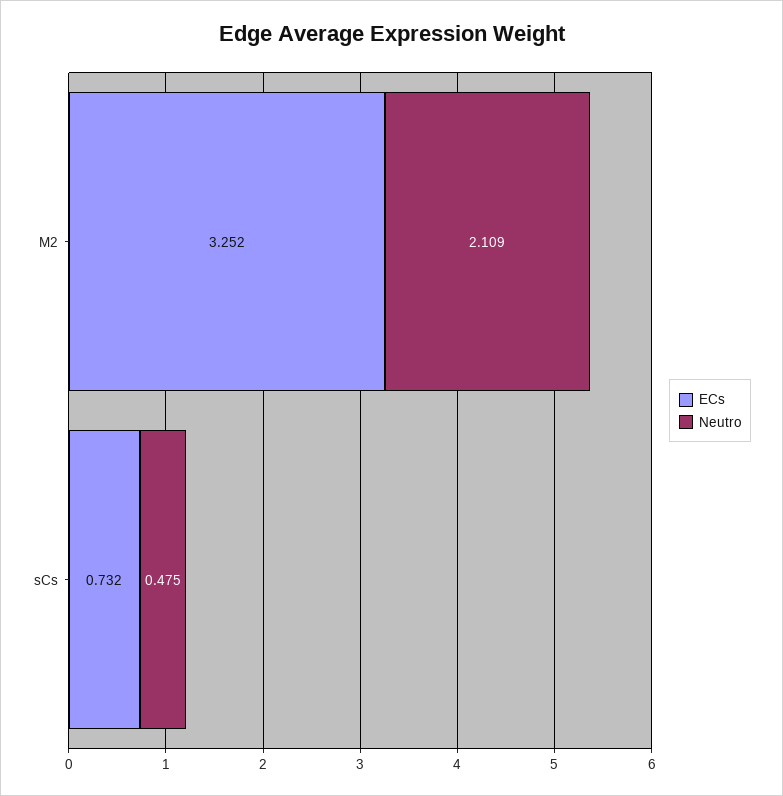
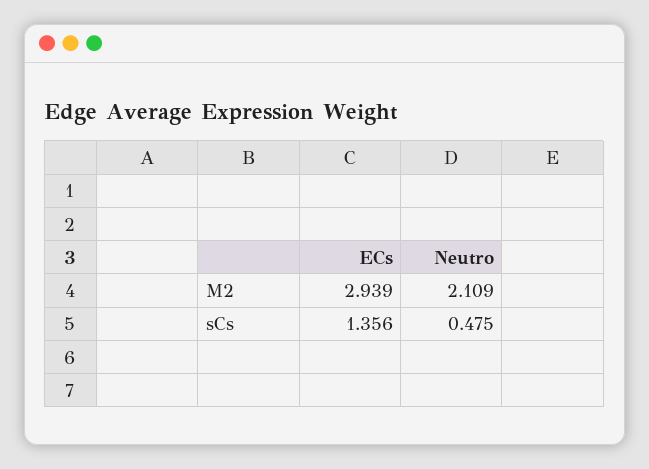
ECs, M2: 3.252 -> 2.939
ECs, sCs: 0.732 -> 1.356

